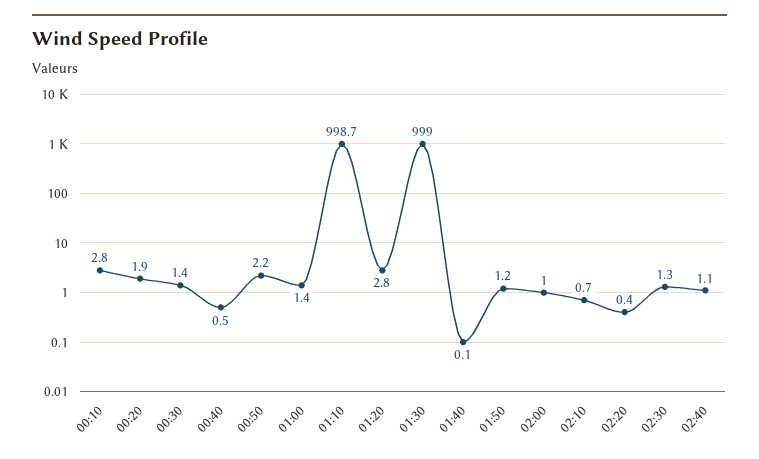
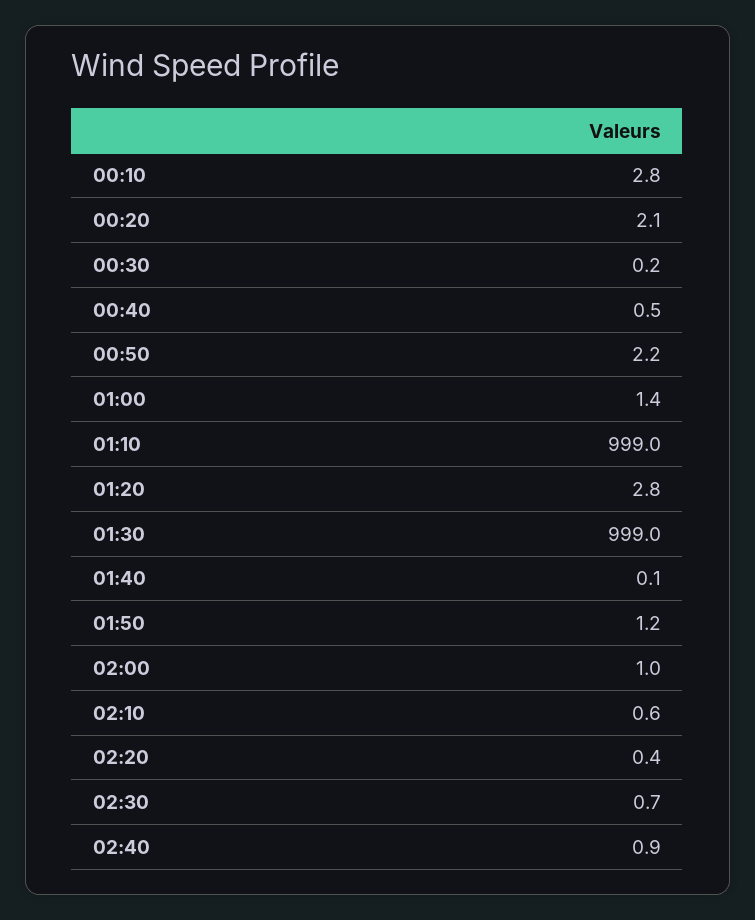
00:20: 1.9 -> 2.1
00:30: 1.4 -> 0.2
01:10: 998.7 -> 999
02:10: 0.7 -> 0.6
02:30: 1.3 -> 0.7
02:40: 1.1 -> 0.9

